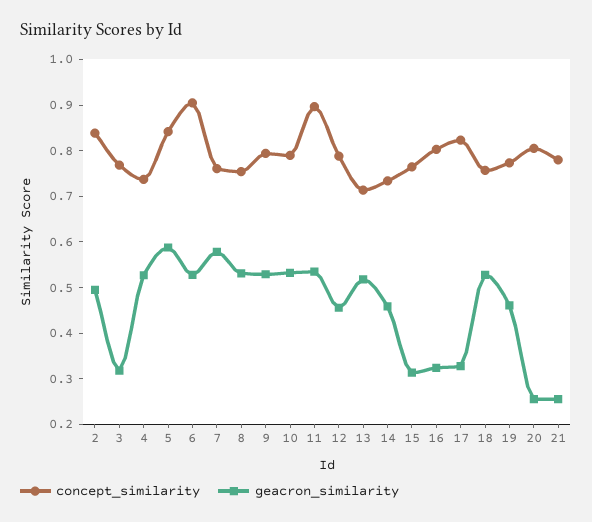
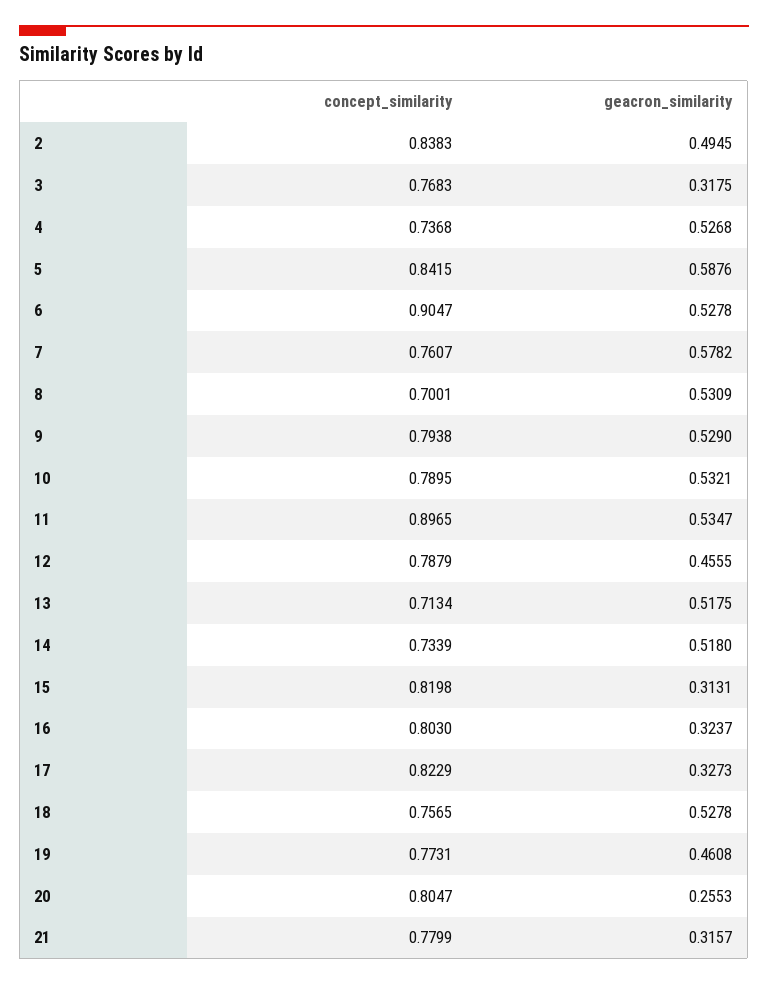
concept_similarity, 8: 0.76 -> 0.7001
geacron_similarity, 14: 0.46 -> 0.518
concept_similarity, 15: 0.76 -> 0.8198
geacron_similarity, 21: 0.26 -> 0.3157

